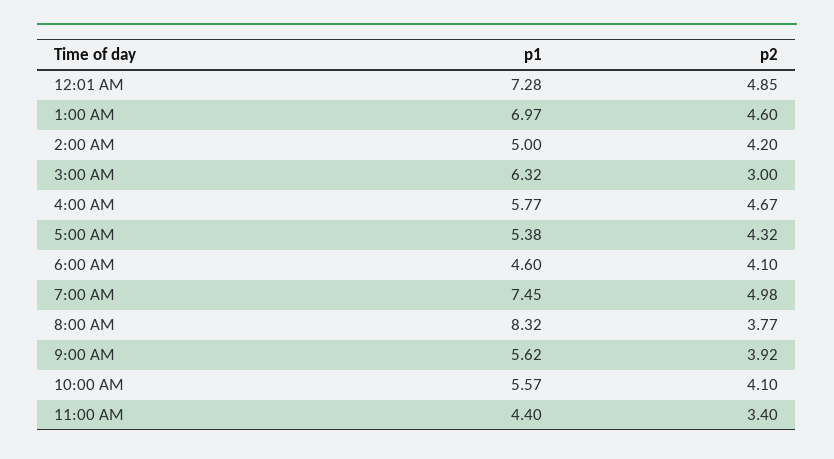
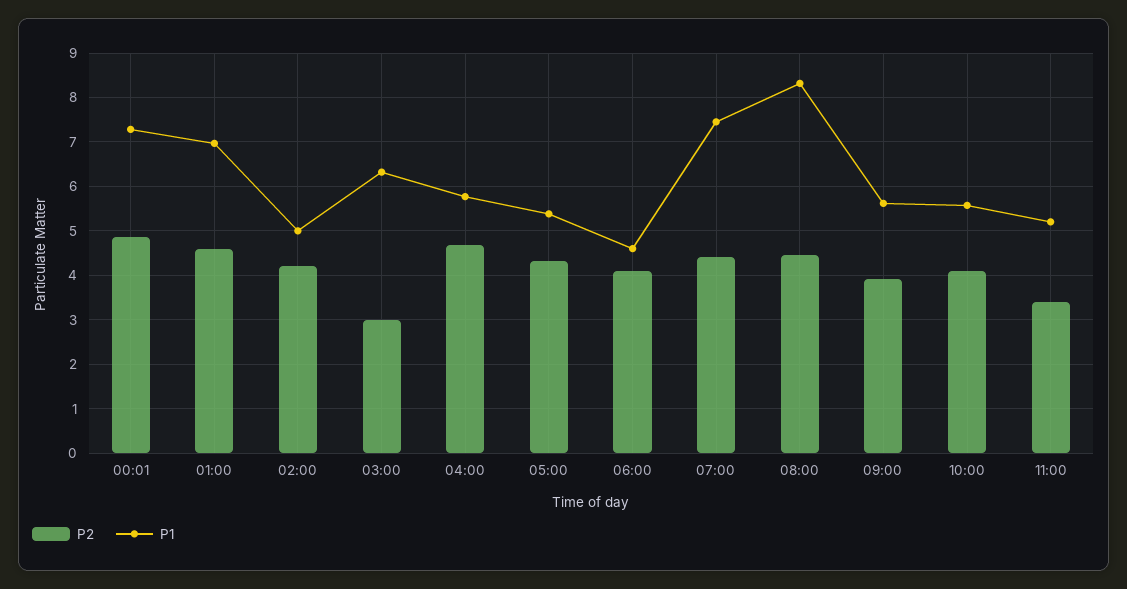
p2, 7:00 AM: 4.98 -> 4.4
p2, 8:00 AM: 3.77 -> 4.4
p1, 11:00 AM: 4.4 -> 5.2

